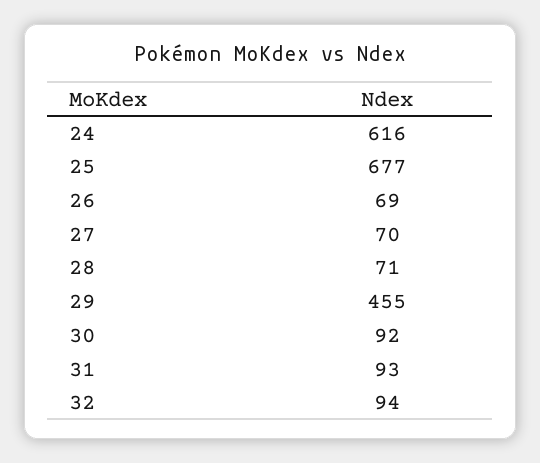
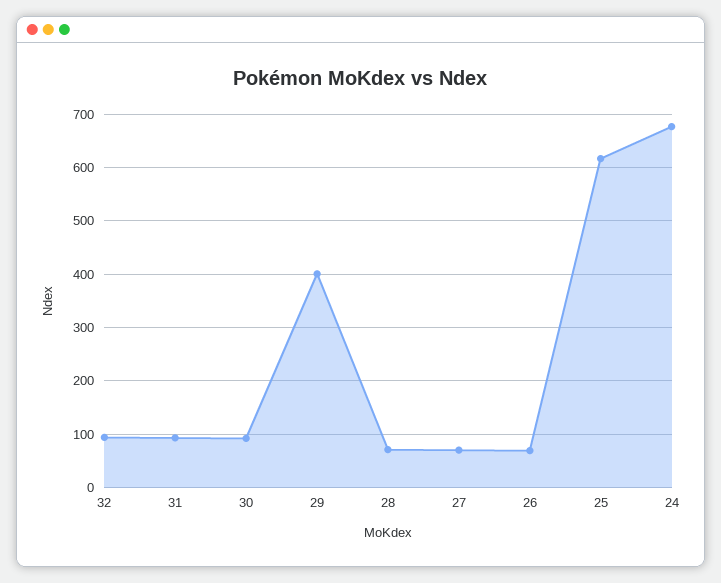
24: 616 -> 680
25: 677 -> 620
29: 455 -> 400

